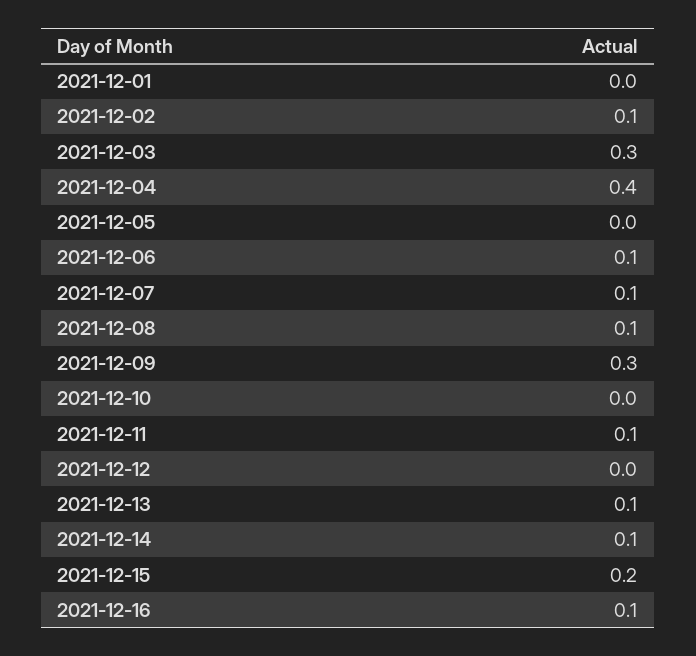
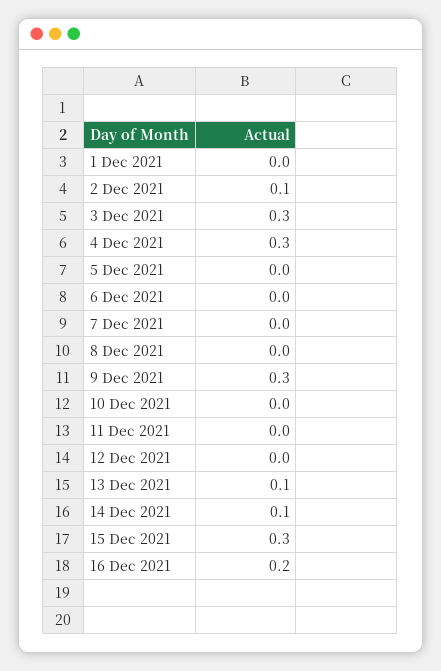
2021-12-04: 0.4 -> 0.3
2021-12-06: 0.1 -> 0
2021-12-07: 0.1 -> 0
2021-12-08: 0.1 -> 0
2021-12-11: 0.1 -> 0
2021-12-15: 0.2 -> 0.3
2021-12-16: 0.1 -> 0.2

